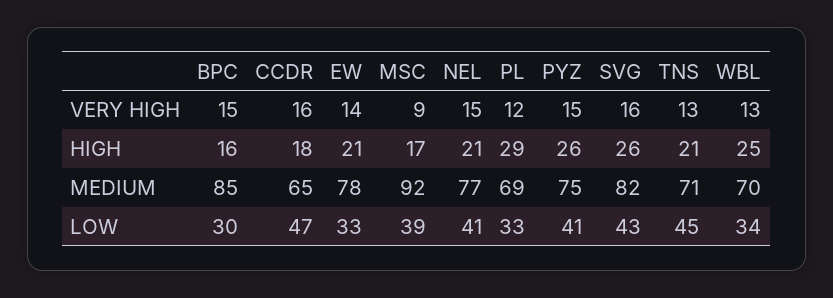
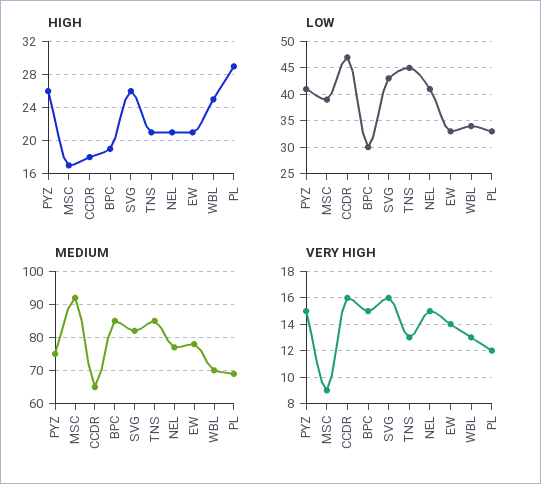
HIGH, BPC: 16 -> 19
MEDIUM, TNS: 71 -> 85

